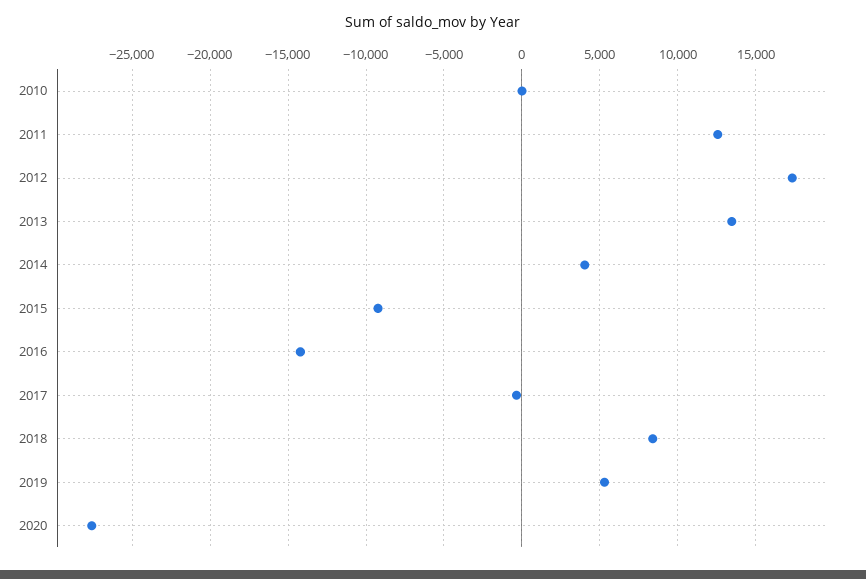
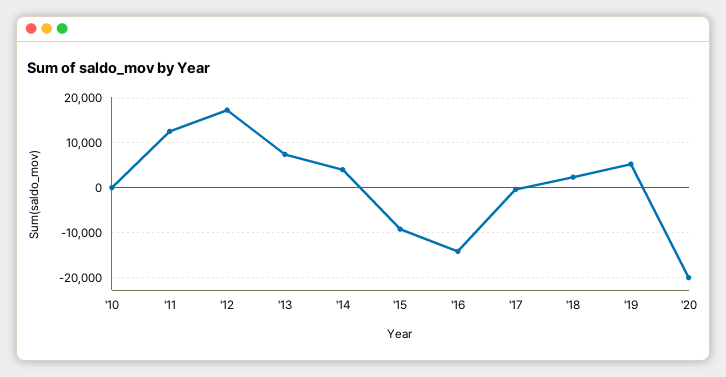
2013: 13500 -> 8000
2018: 8500 -> 2000
2020: -27500 -> -20000

